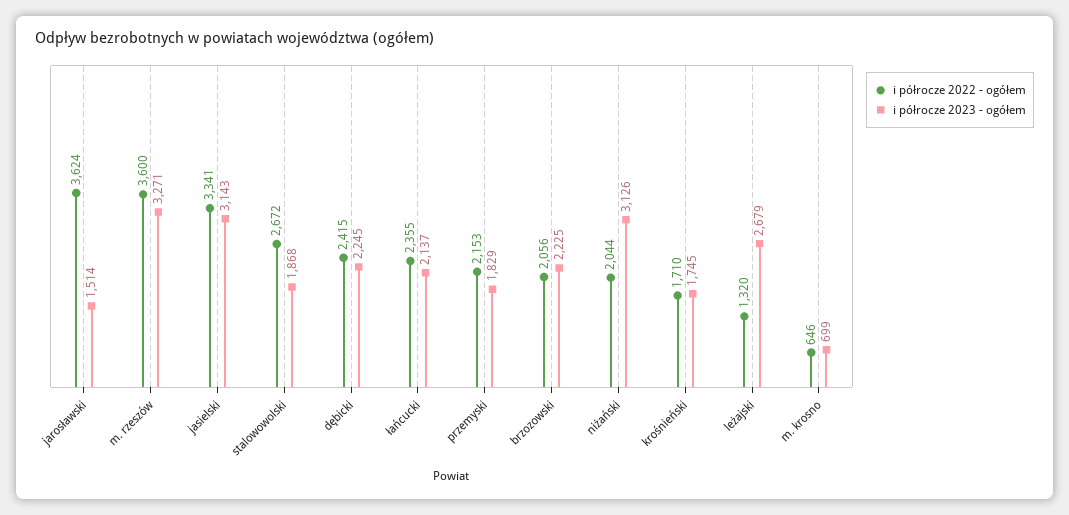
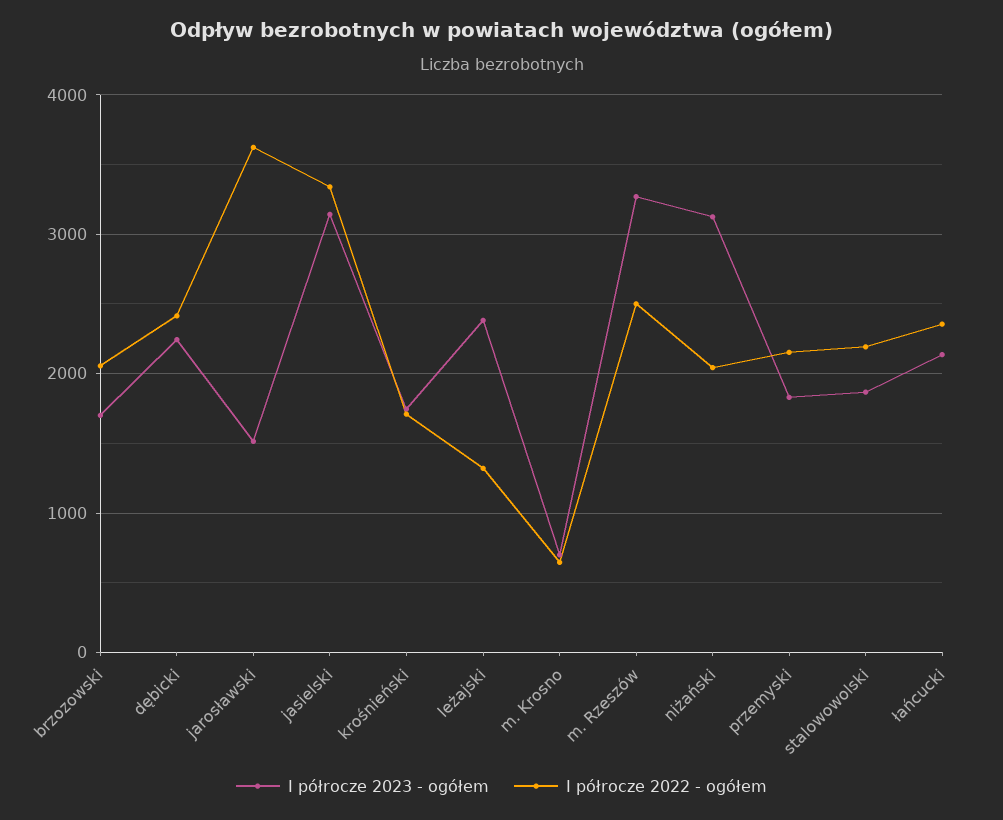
i półrocze 2022 - ogółem, m. rzeszów: 3600 -> 2500
i półrocze 2022 - ogółem, stalowowolski: 2672 -> 2200
i półrocze 2023 - ogółem, brzozowski: 2225 -> 1700
i półrocze 2023 - ogółem, leżajski: 2679 -> 2400

